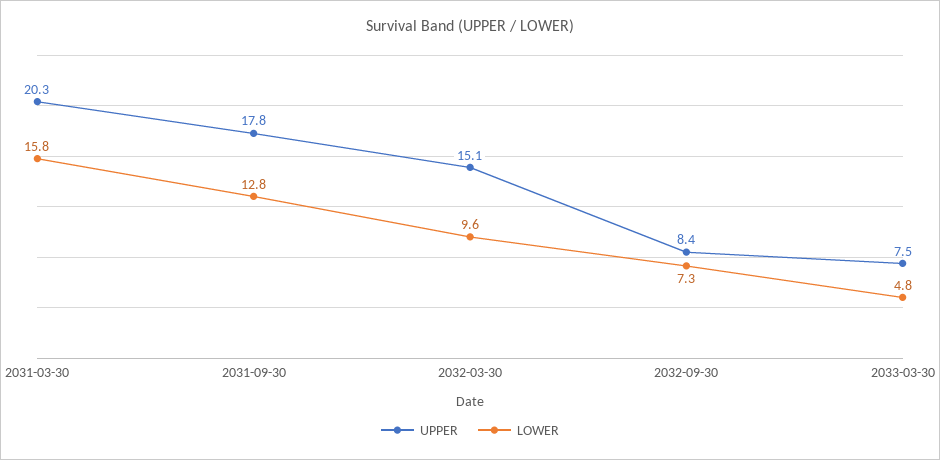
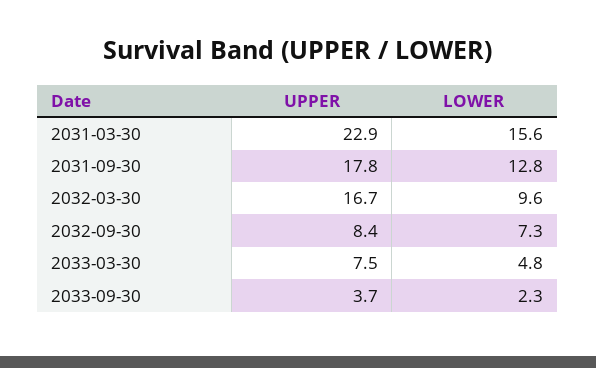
UPPER, 2031-03-30: 20.3 -> 22.9
LOWER, 2031-03-30: 15.8 -> 15.6
UPPER, 2032-03-30: 15.1 -> 16.7
UPPER, 2033-09-30: none -> 3.7
LOWER, 2033-09-30: none -> 2.3

